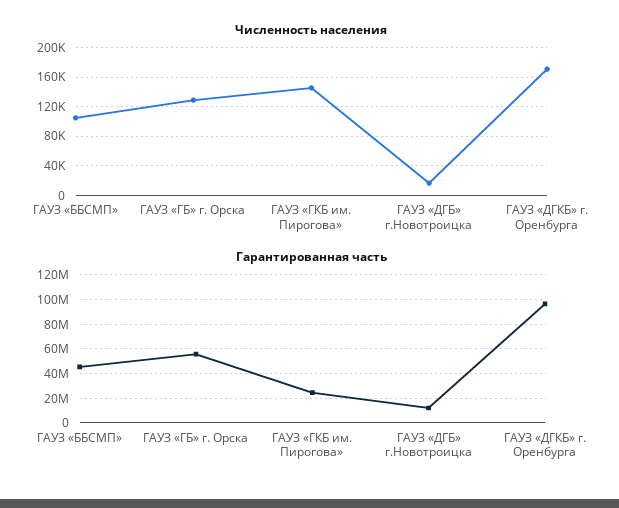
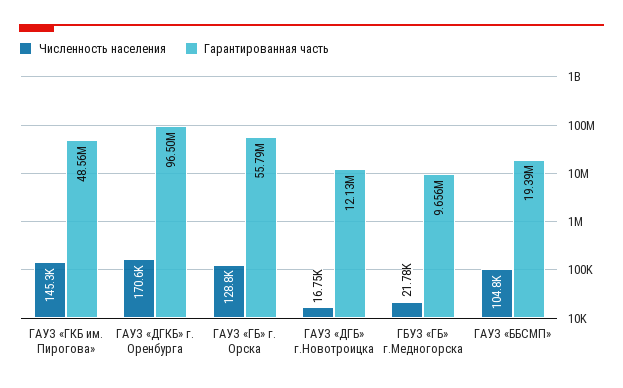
Гарантированная часть, ГАУЗ «ББСМП»: 45000000 -> 19390000
Гарантированная часть, ГАУЗ «ГКБ им. Пирогова»: 25000000 -> 48560000
Численность населения, ГБУЗ «ГБ» г.Медногорска: none -> 21780
Гарантированная часть, ГБУЗ «ГБ» г.Медногорска: none -> 9656000

